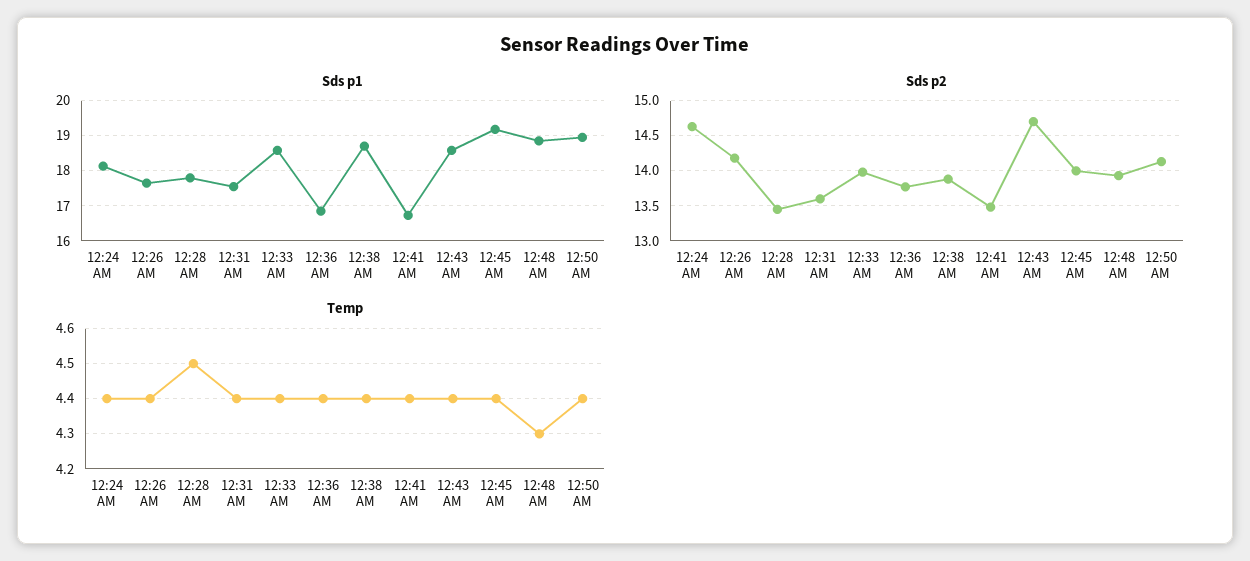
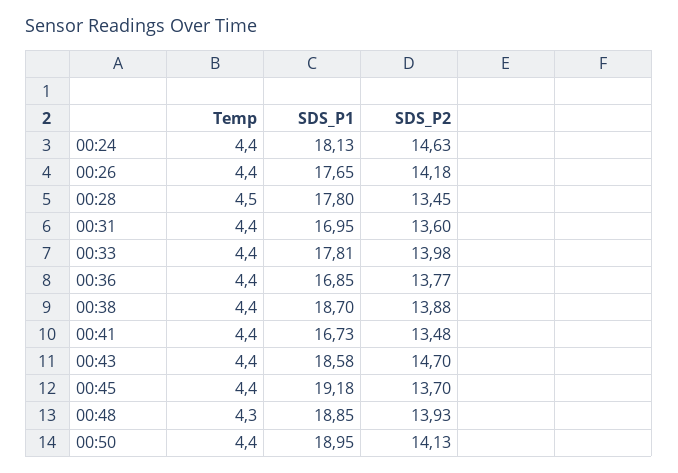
Sds p1, 12:31 AM: 17.6 -> 16.95
Sds p1, 12:33 AM: 18.6 -> 17.81
Sds p2, 12:45 AM: 14 -> 13.7

